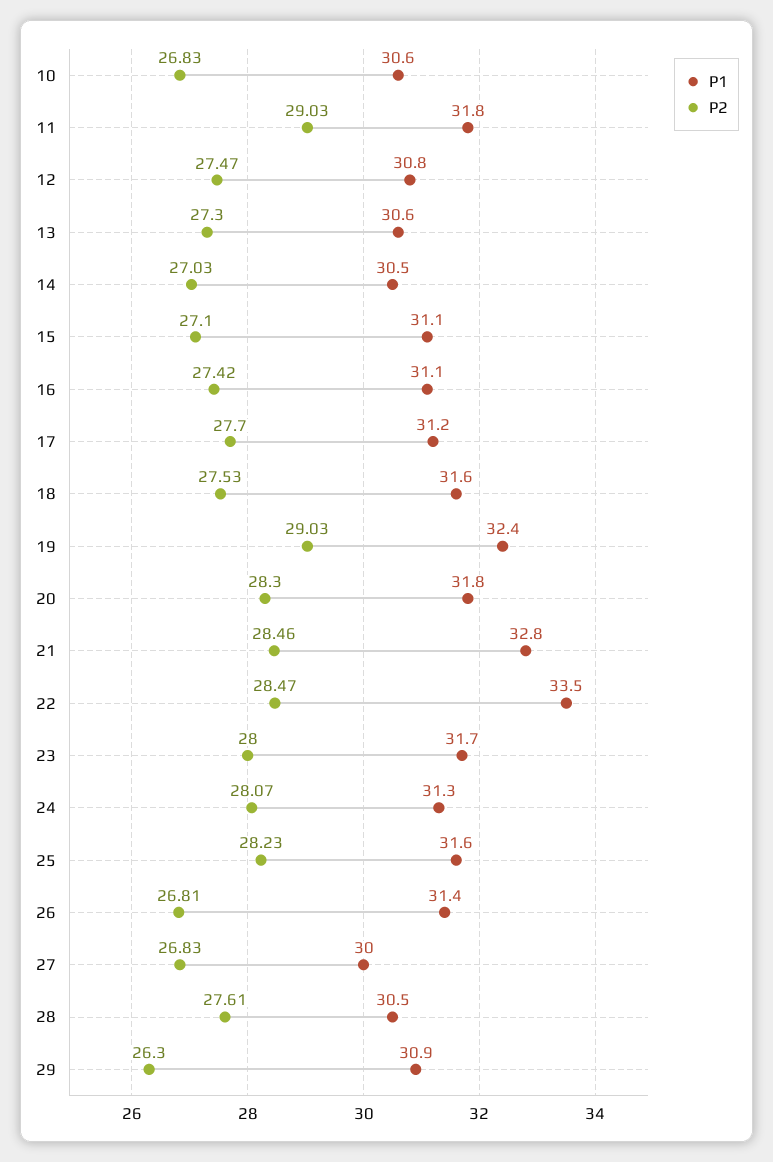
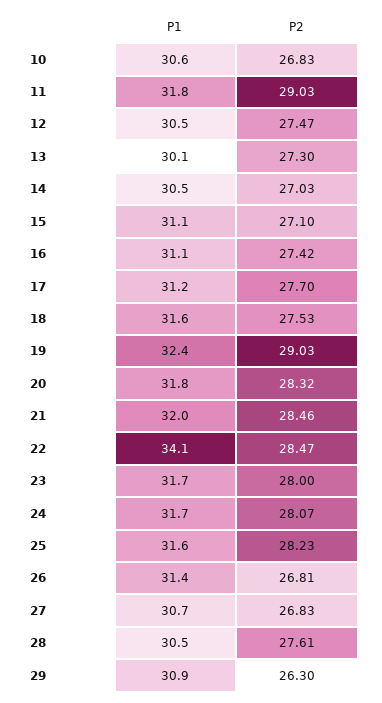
P1, 12: 30.8 -> 30.5
P1, 13: 30.6 -> 30.1
P2, 20: 28.3 -> 28.32
P1, 21: 32.8 -> 32
P1, 22: 33.5 -> 34.1
P1, 24: 31.3 -> 31.7
P1, 27: 30 -> 30.7

